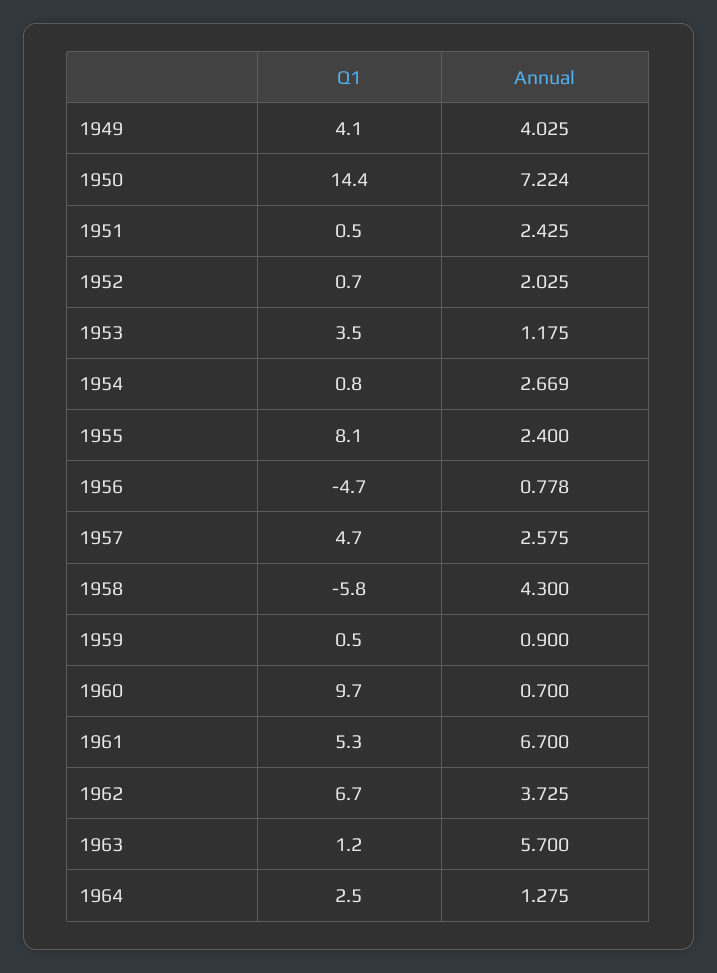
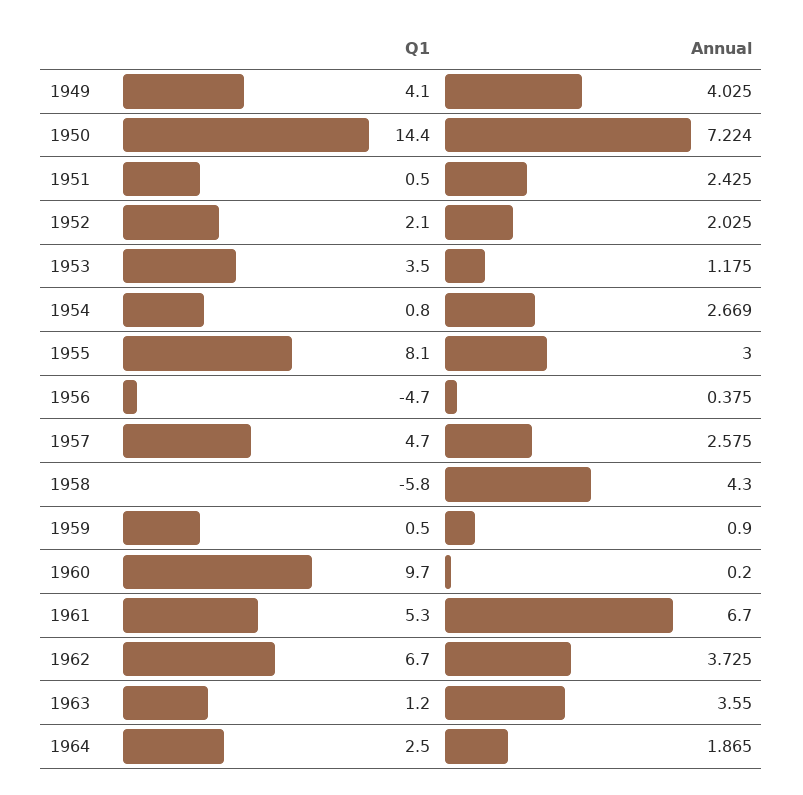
Q1, 1952: 0.7 -> 2.1
Annual, 1955: 2.4 -> 3
Annual, 1956: 0.778 -> 0.375
Annual, 1960: 0.7 -> 0.2
Annual, 1963: 5.7 -> 3.55
Annual, 1964: 1.275 -> 1.865

